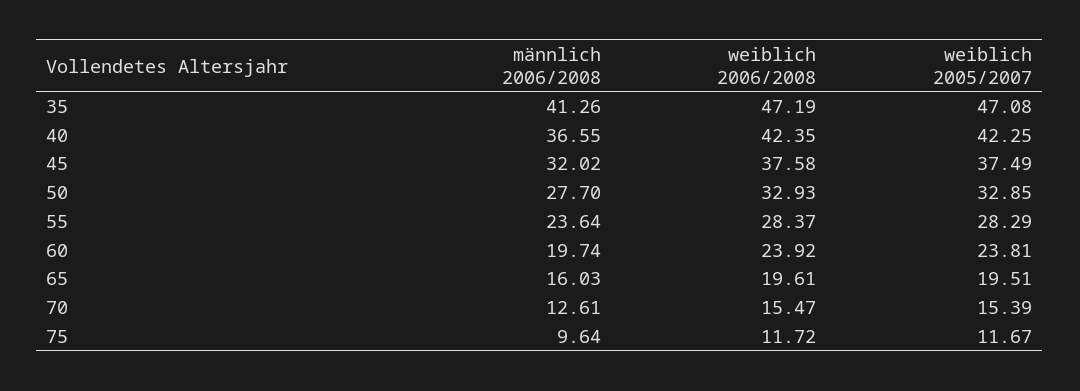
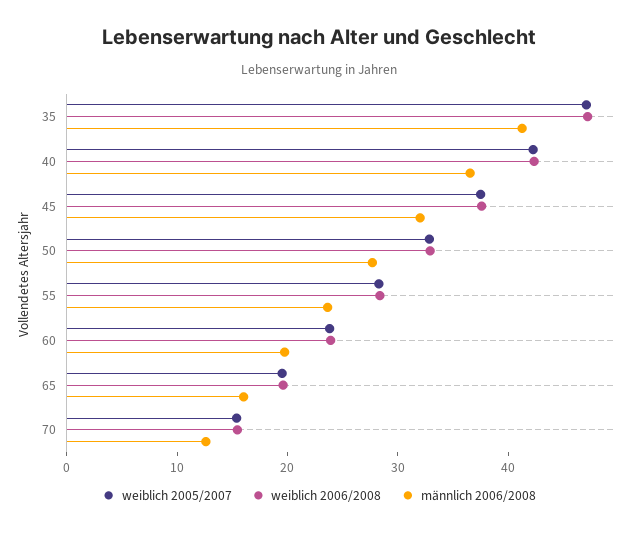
männlich 2006/2008, 75: 9.64 -> none
weiblich 2006/2008, 75: 11.72 -> none
weiblich 2005/2007, 75: 11.67 -> none

